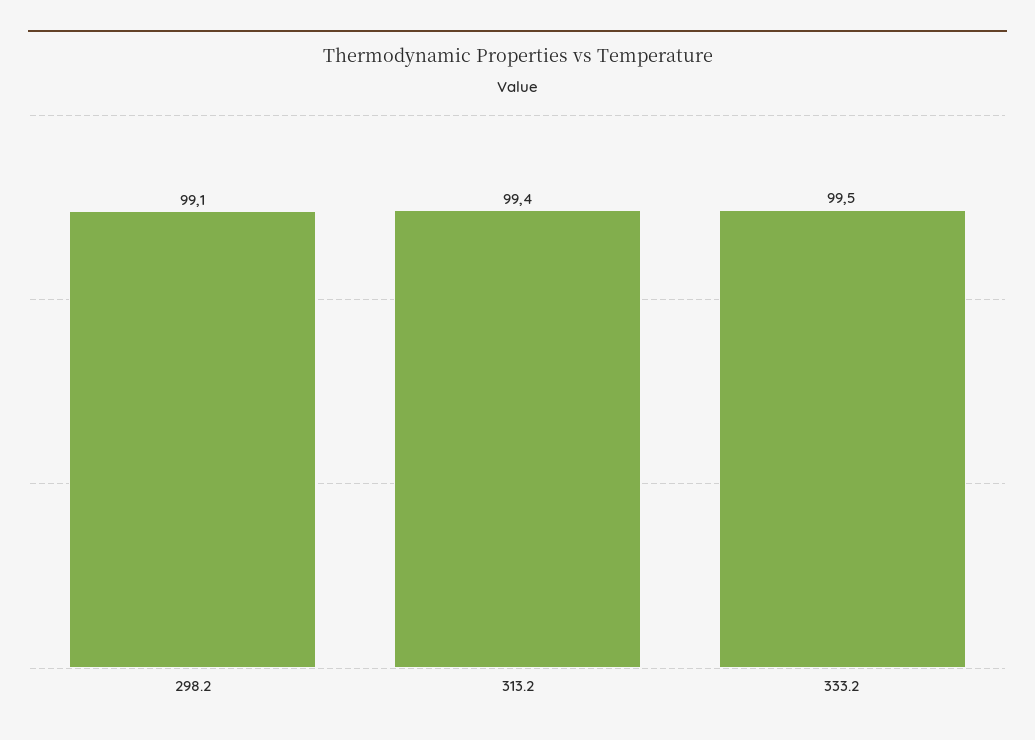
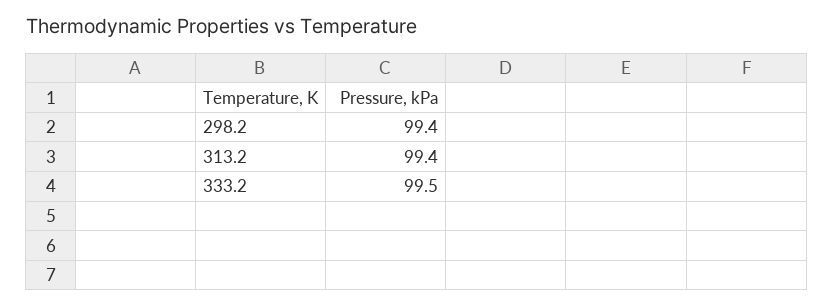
298.2: 99.1 -> 99.4

